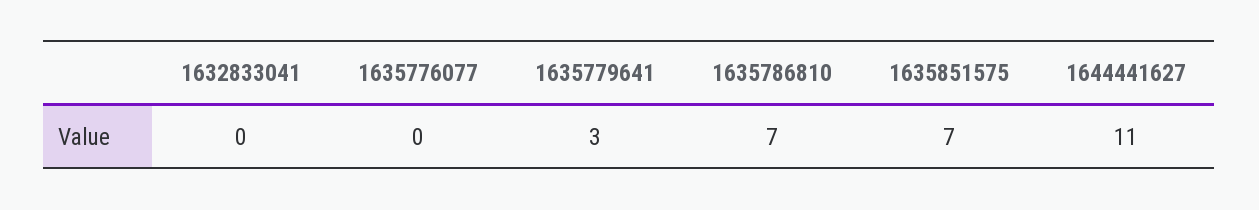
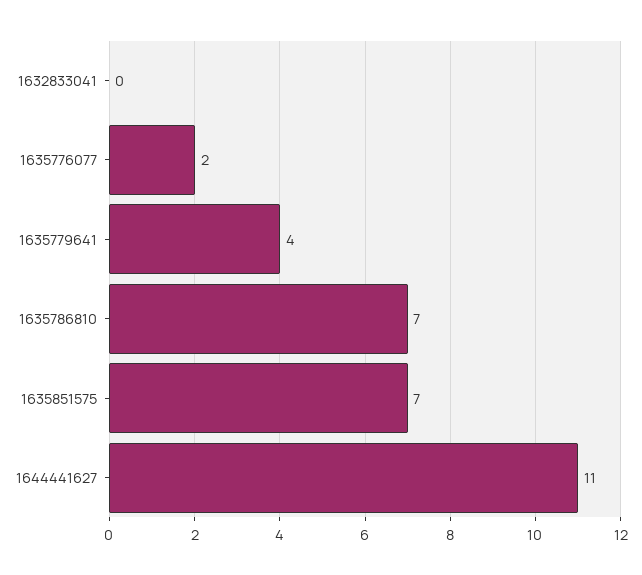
1635776077: 0 -> 2
1635779641: 3 -> 4

